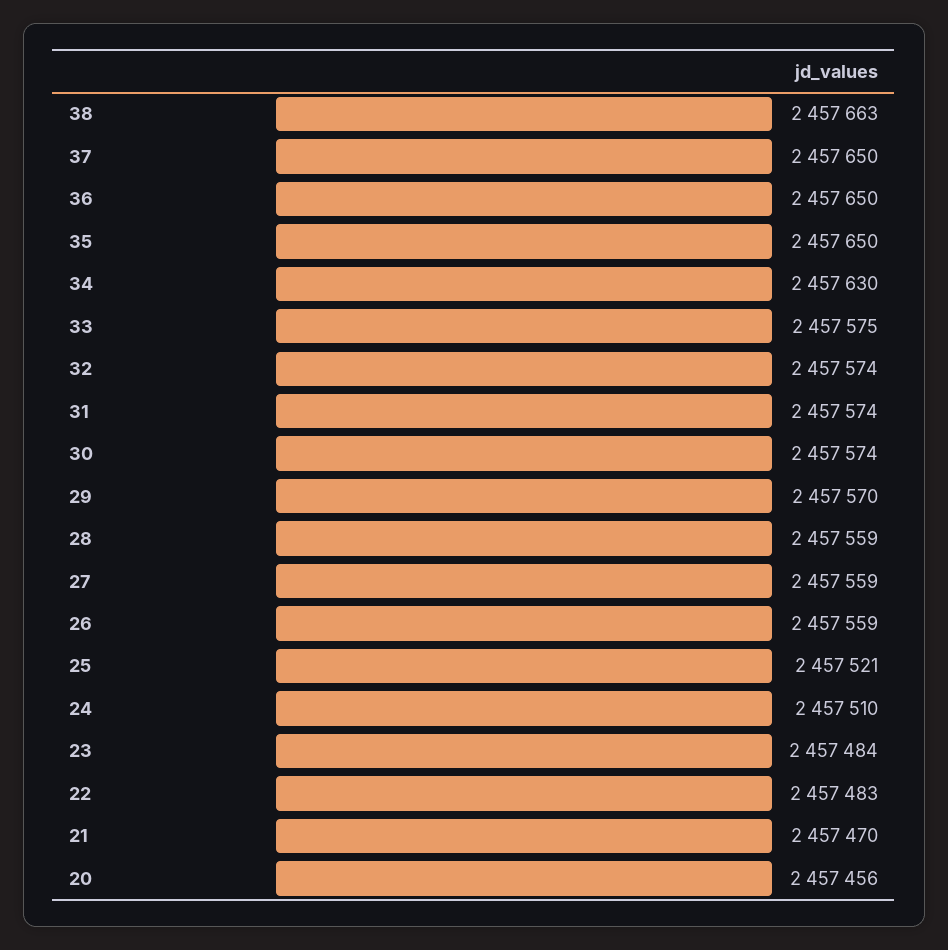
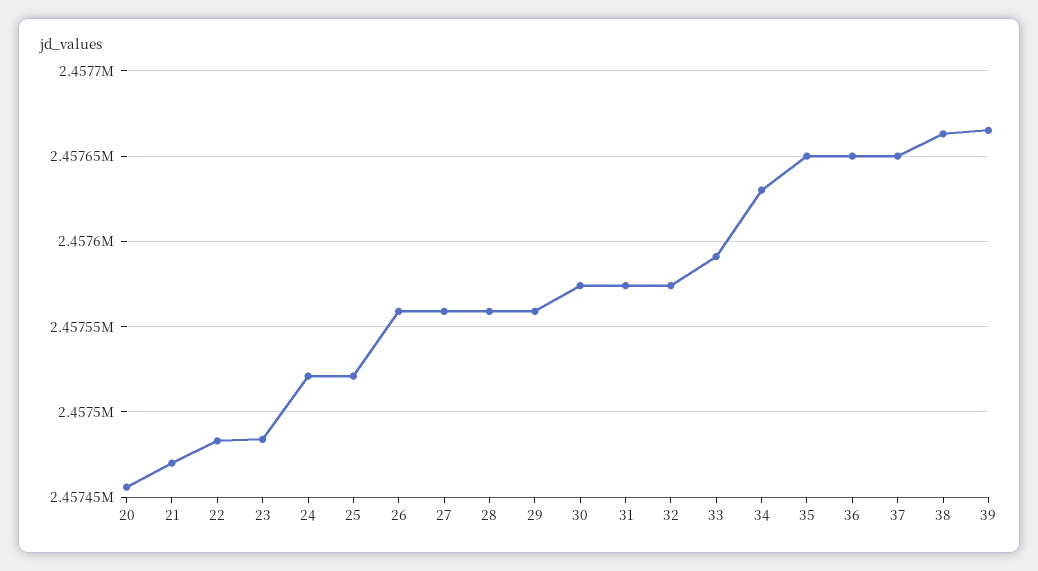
33: 2457575 -> 2457590
29: 2457570 -> 2457560
24: 2457510 -> 2457520
39: none -> 2457665

